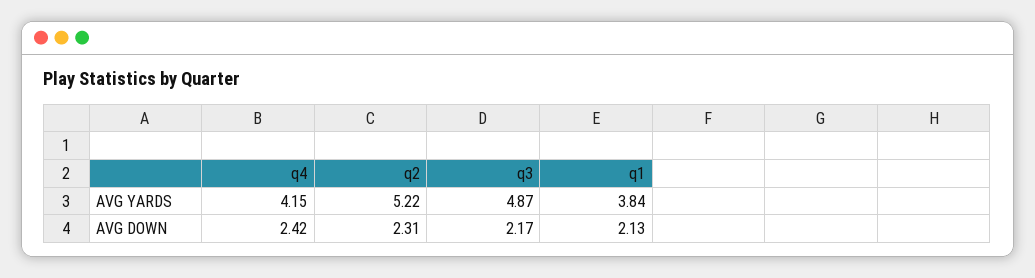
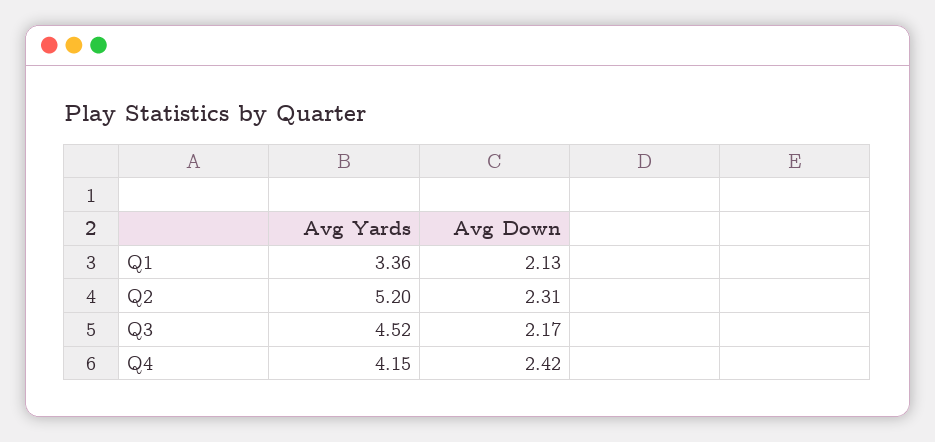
q2, AVG YARDS: 5.22 -> 5.2
q3, AVG YARDS: 4.87 -> 4.52
q1, AVG YARDS: 3.84 -> 3.36

